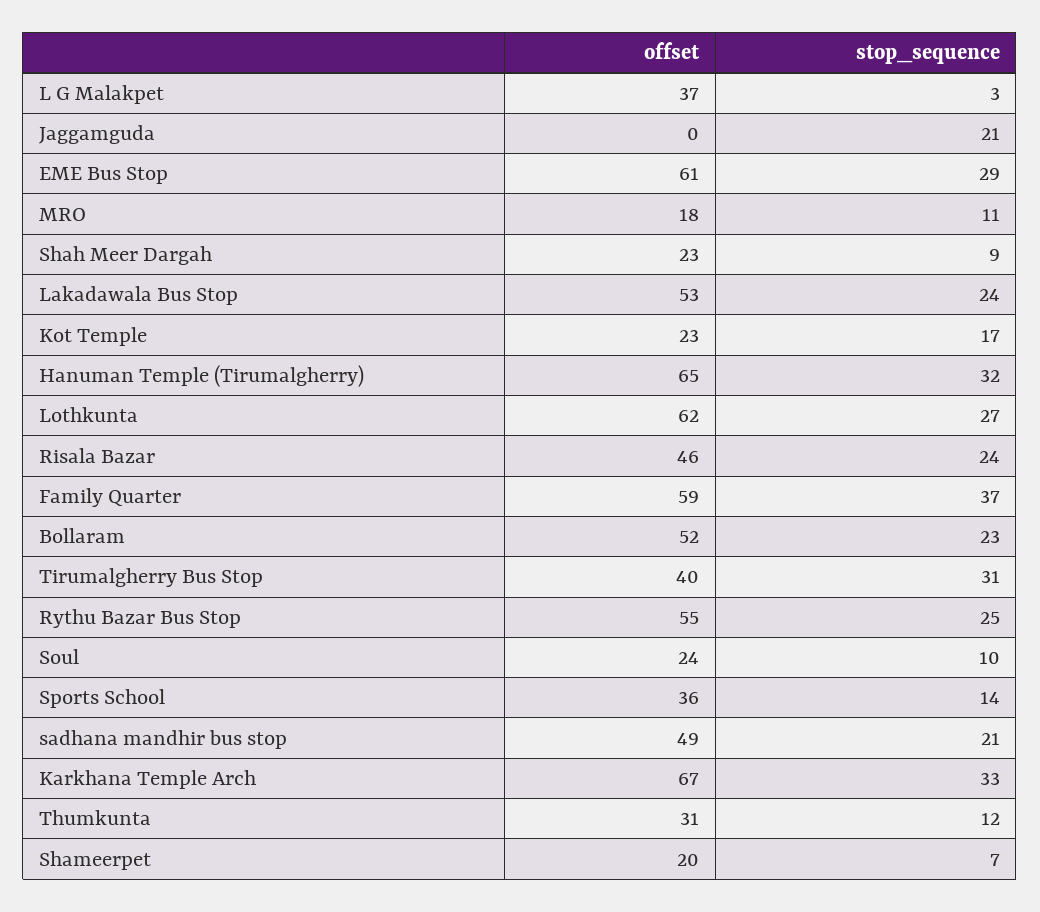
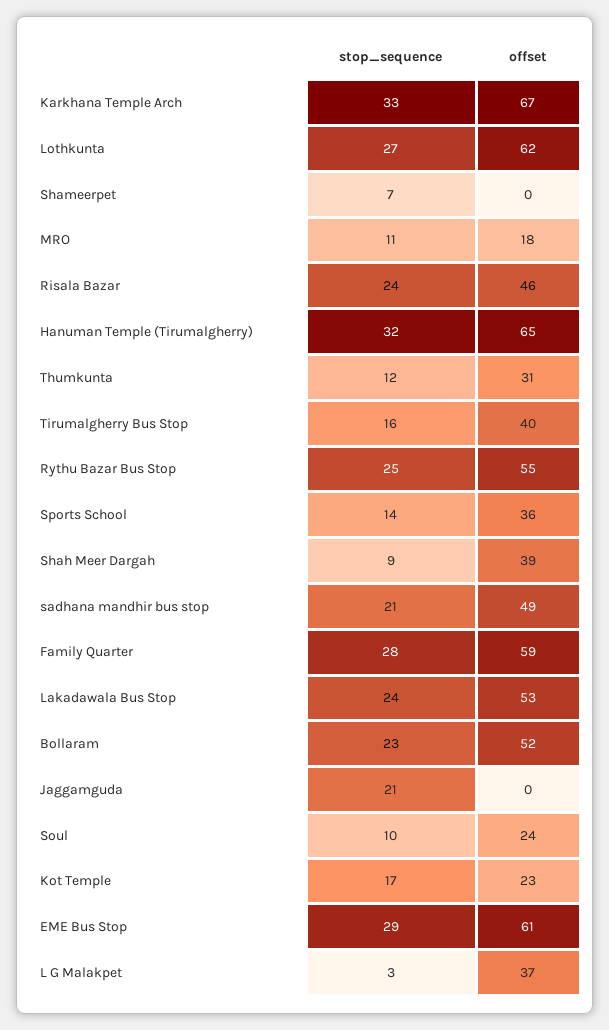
offset, Shah Meer Dargah: 23 -> 39
stop_sequence, Family Quarter: 37 -> 28
stop_sequence, Tirumalgherry Bus Stop: 31 -> 16
offset, Shameerpet: 20 -> 0

